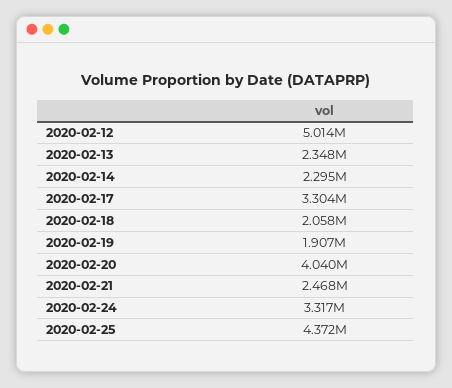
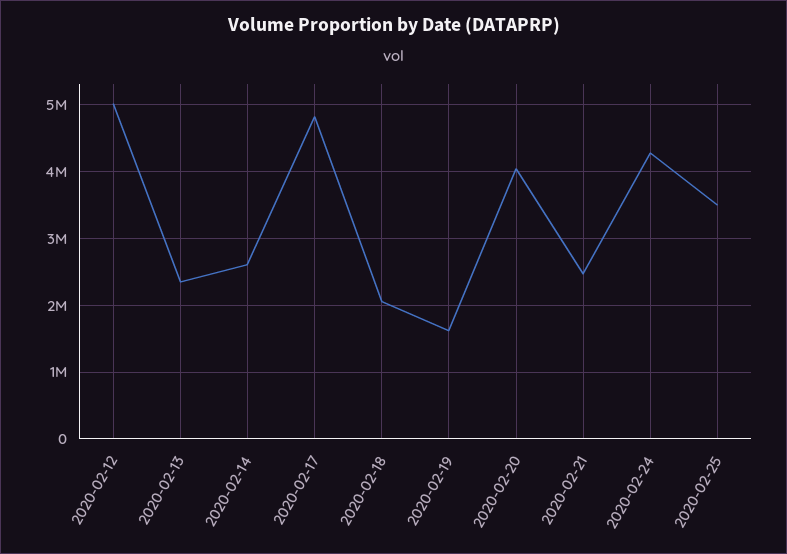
2020-02-14: 2295000 -> 2600000
2020-02-17: 3304000 -> 4800000
2020-02-19: 1907000 -> 1600000
2020-02-24: 3317000 -> 4300000
2020-02-25: 4372000 -> 3500000

